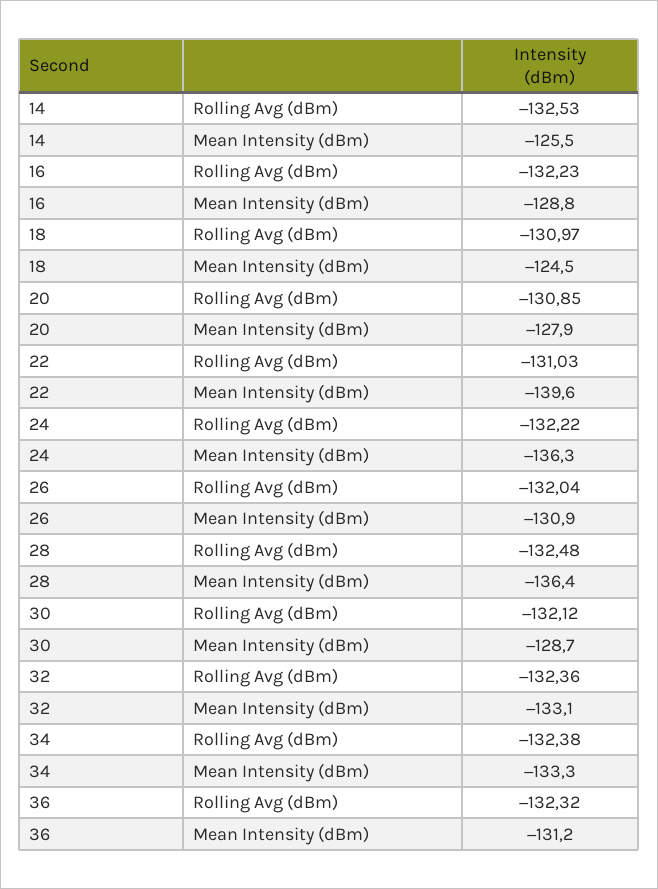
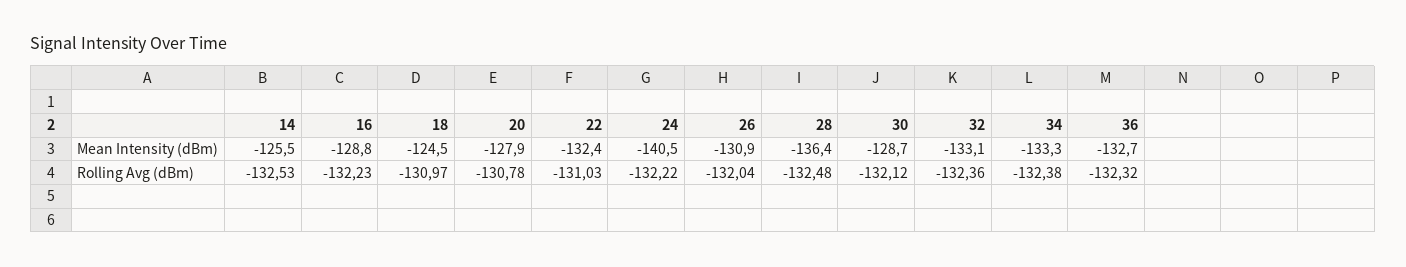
20, Rolling Avg (dBm): -130.85 -> -130.78
22, Mean Intensity (dBm): -139.6 -> -132.4
24, Mean Intensity (dBm): -136.3 -> -140.5
36, Mean Intensity (dBm): -131.2 -> -132.7

